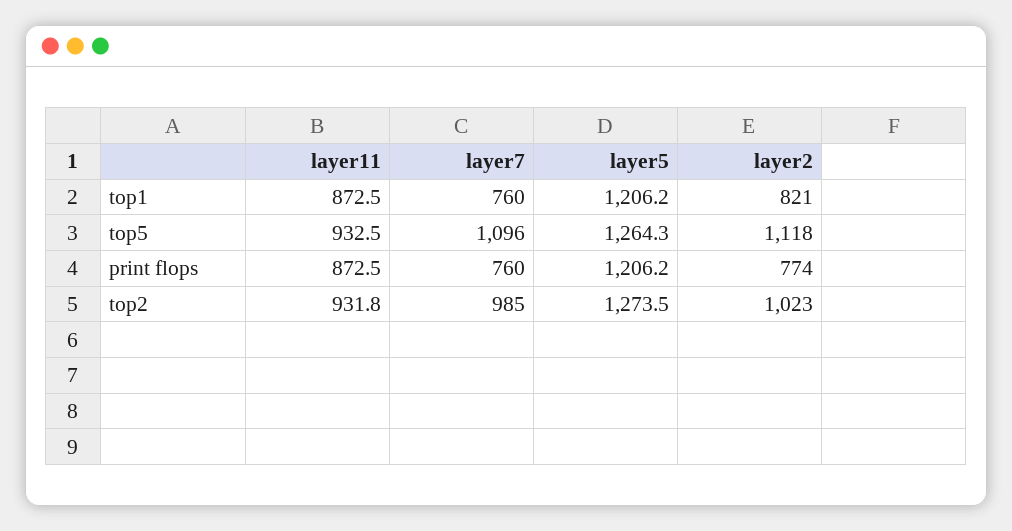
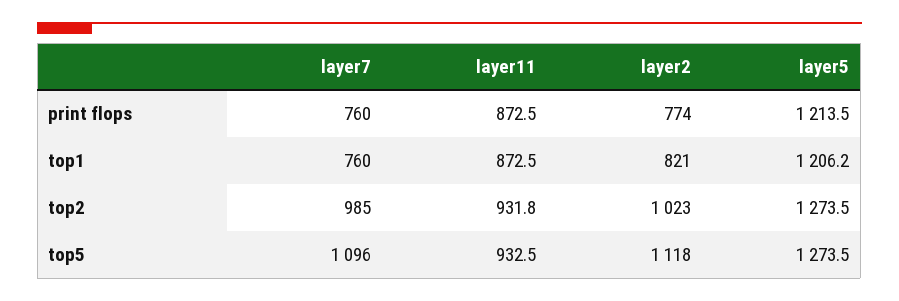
layer5, top5: 1264.3 -> 1273.5
layer5, print flops: 1206.2 -> 1213.5

